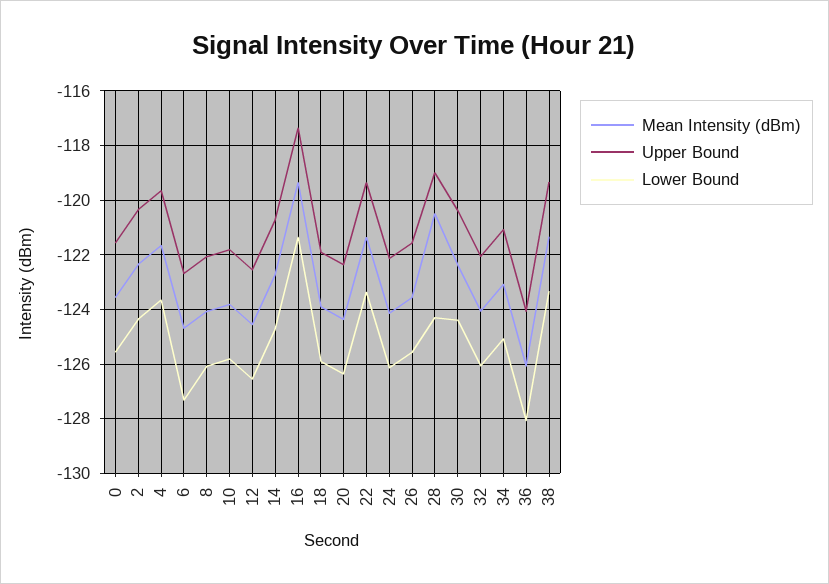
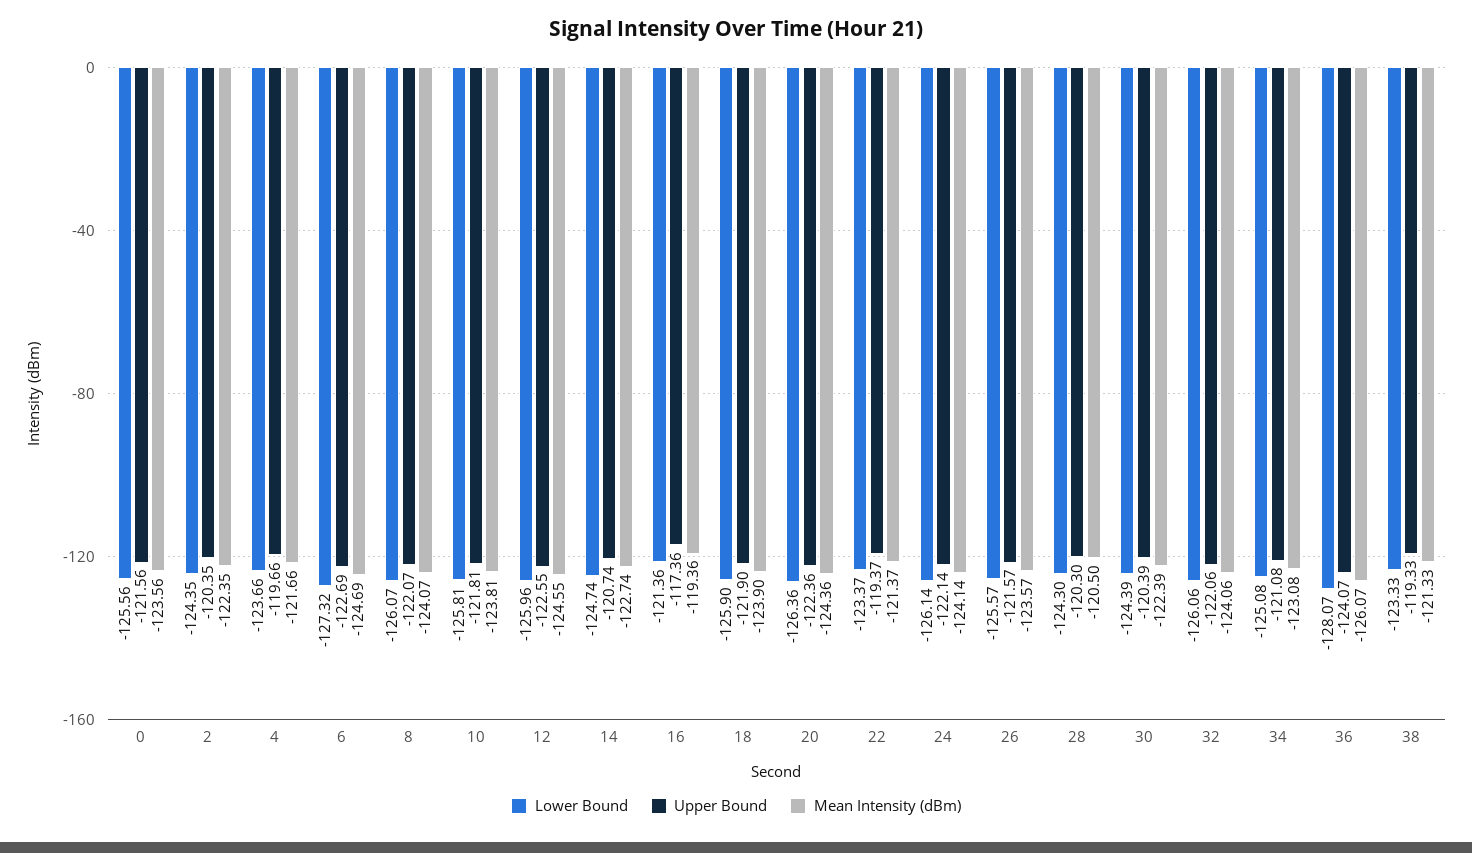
Lower Bound, 12: -126.5 -> -125.96
Upper Bound, 28: -119 -> -120.3

